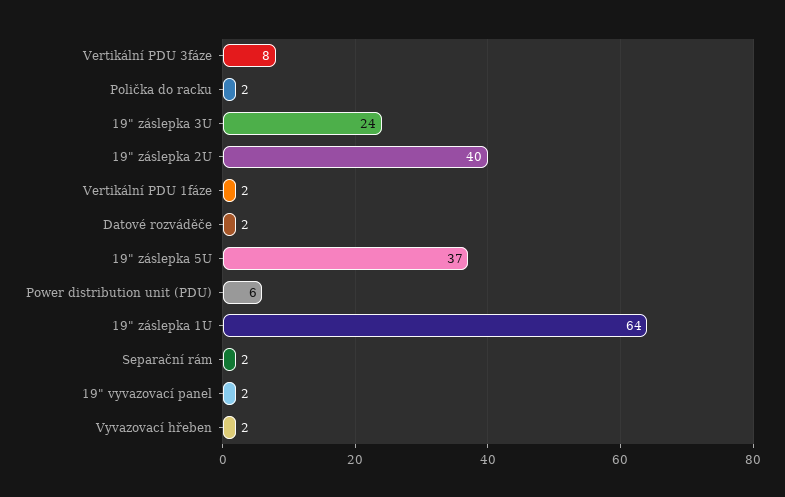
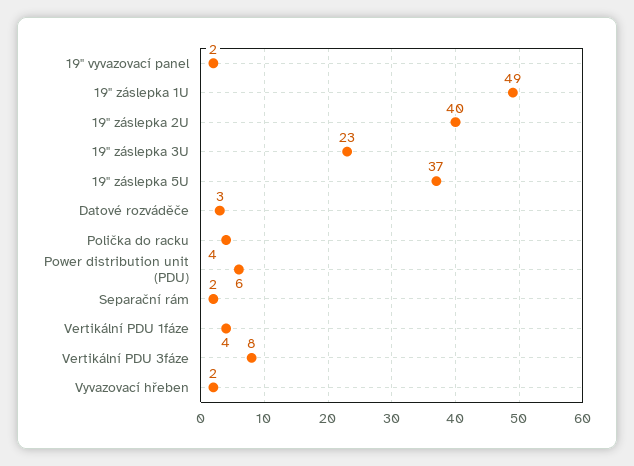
Polička do racku: 2 -> 4
19" záslepka 3U: 24 -> 23
Vertikální PDU 1fáze: 2 -> 4
Datové rozváděče: 2 -> 3
19" záslepka 1U: 64 -> 49

